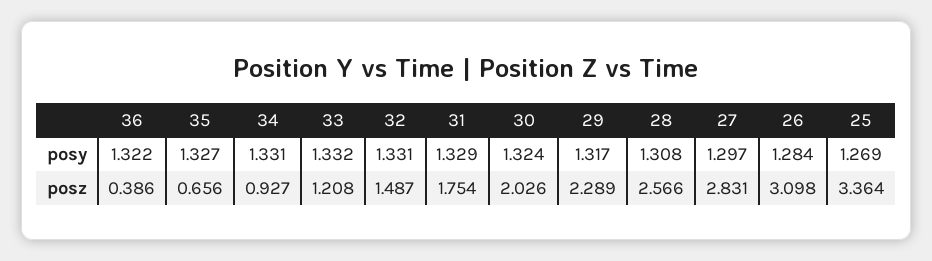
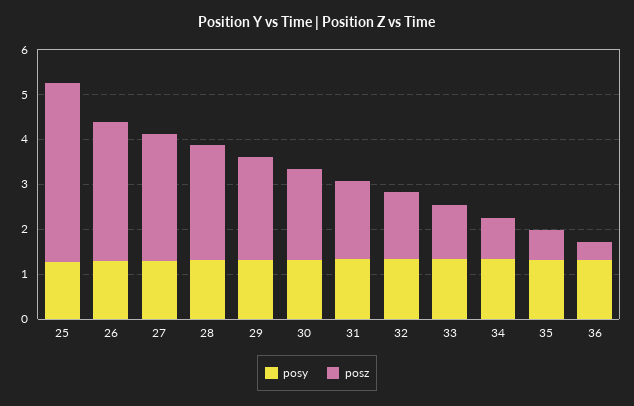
posz, 25: 3.364 -> 4

